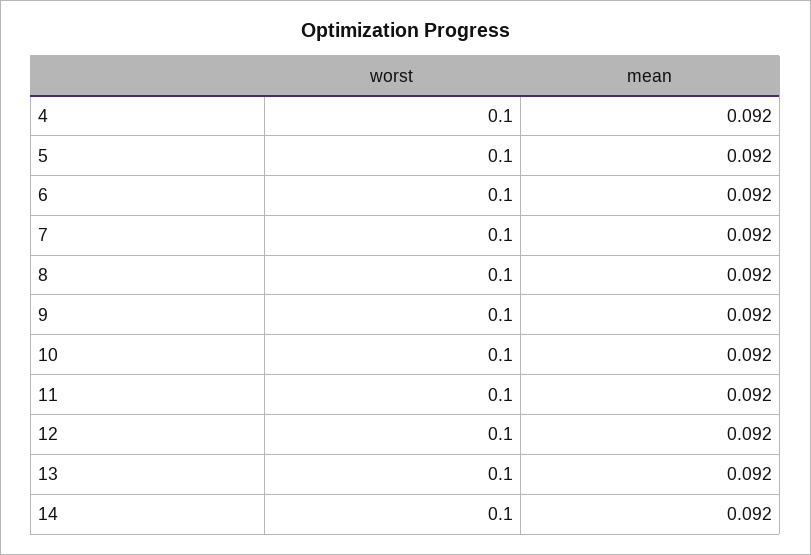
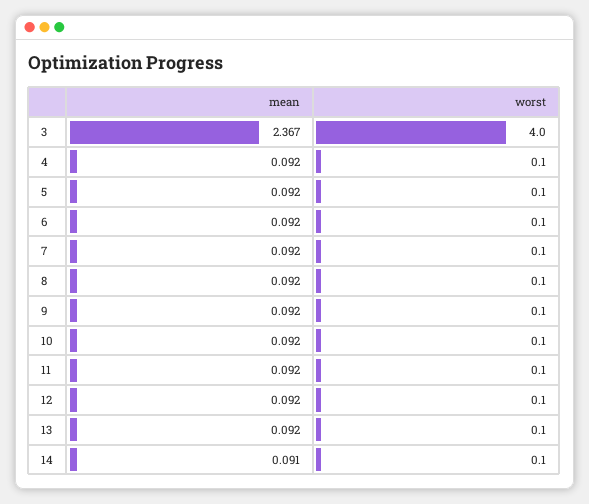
mean, 14: 0.092 -> 0.091
mean, 3: none -> 2.367
worst, 3: none -> 4

